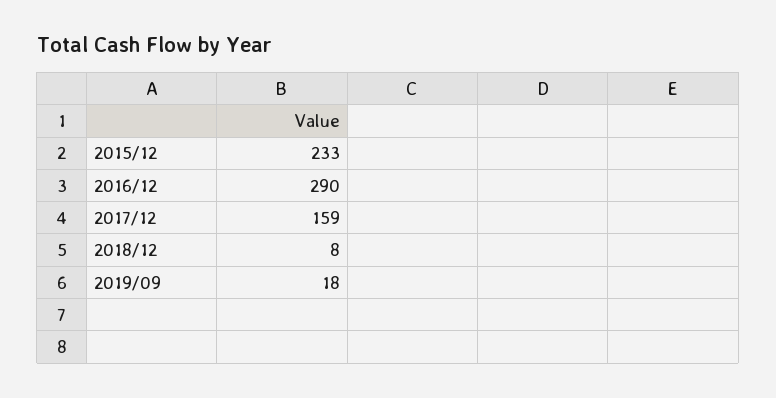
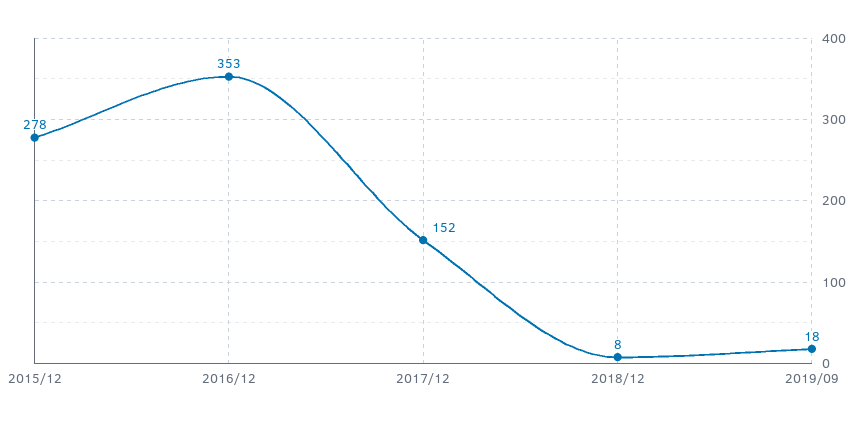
2015/12: 233 -> 278
2016/12: 290 -> 353
2017/12: 159 -> 152

